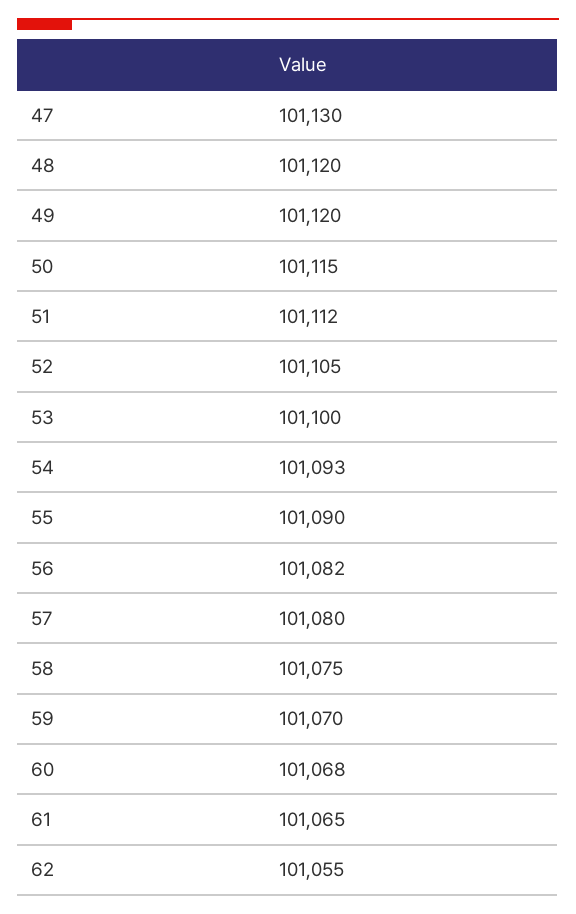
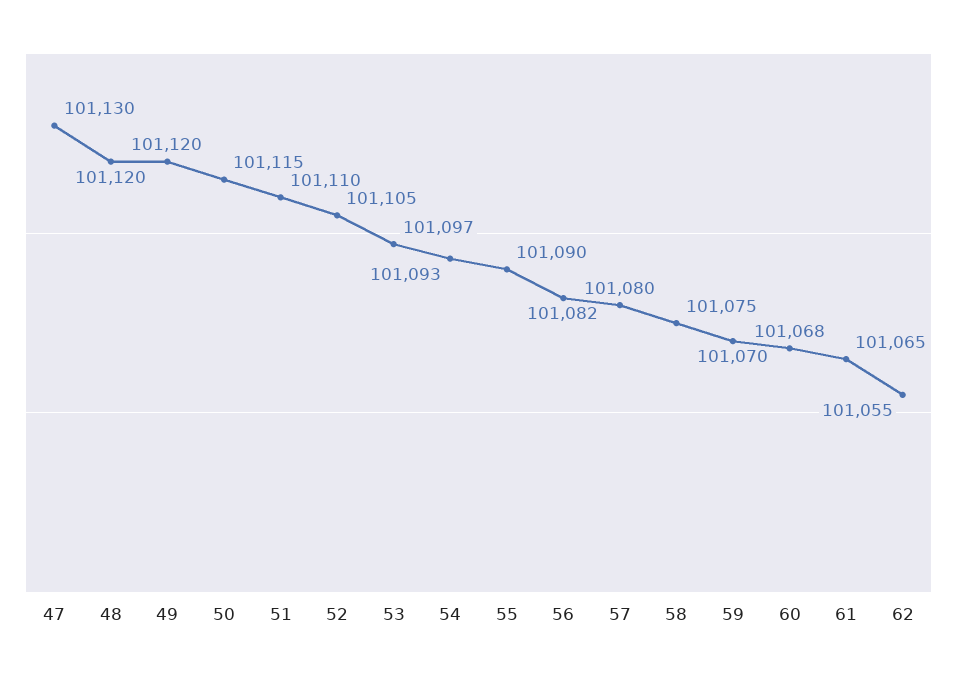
51: 101112 -> 101110
53: 101100 -> 101097

